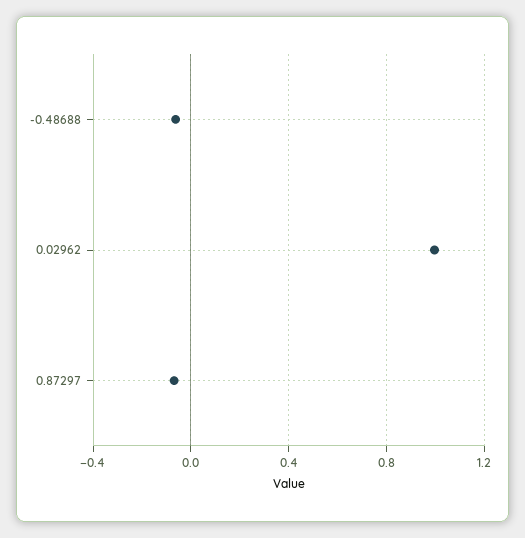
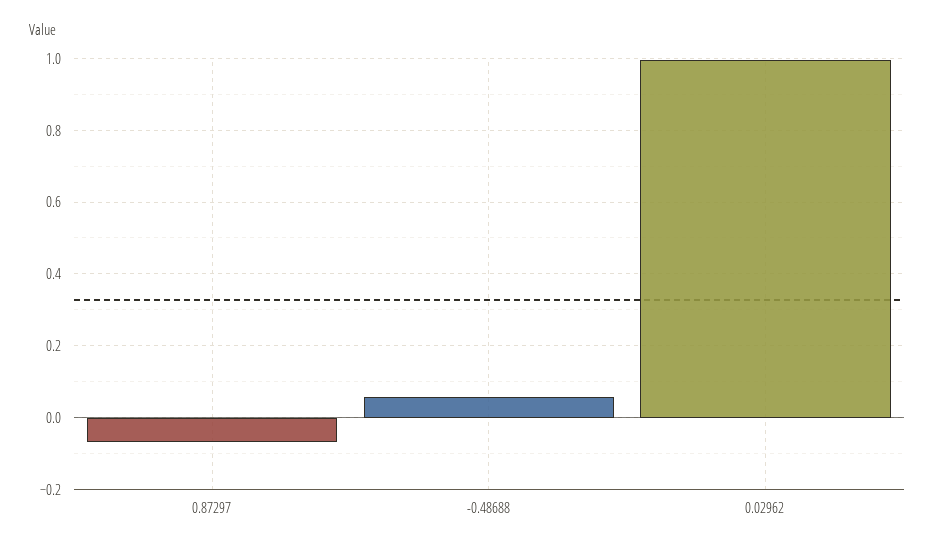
-0.48688: -0.05 -> 0.06

